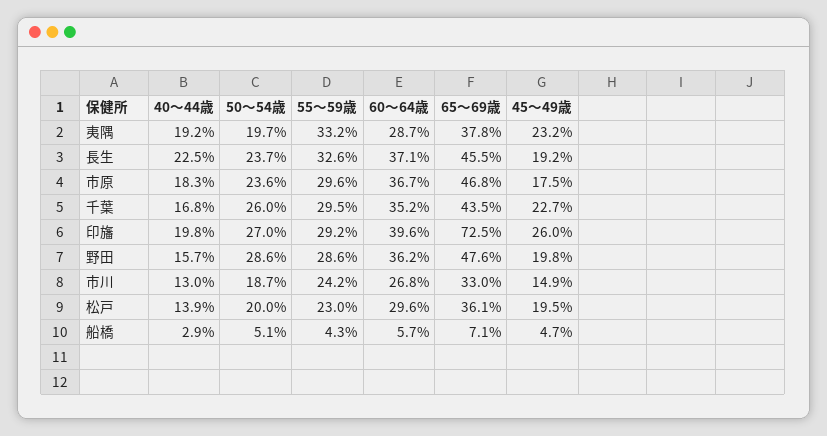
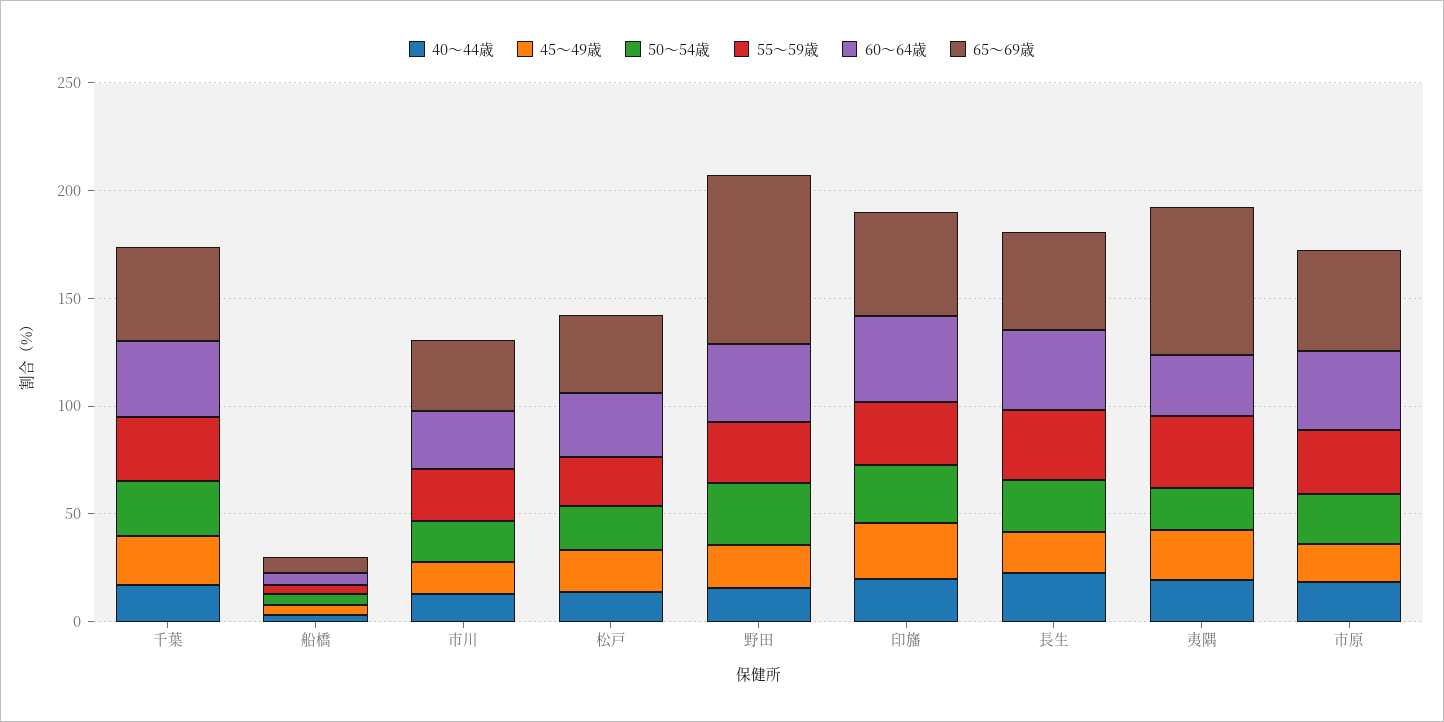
65～69歳, 夷隅: 37.8 -> 70
65～69歳, 印旛: 72.5 -> 50
65～69歳, 野田: 47.6 -> 80

